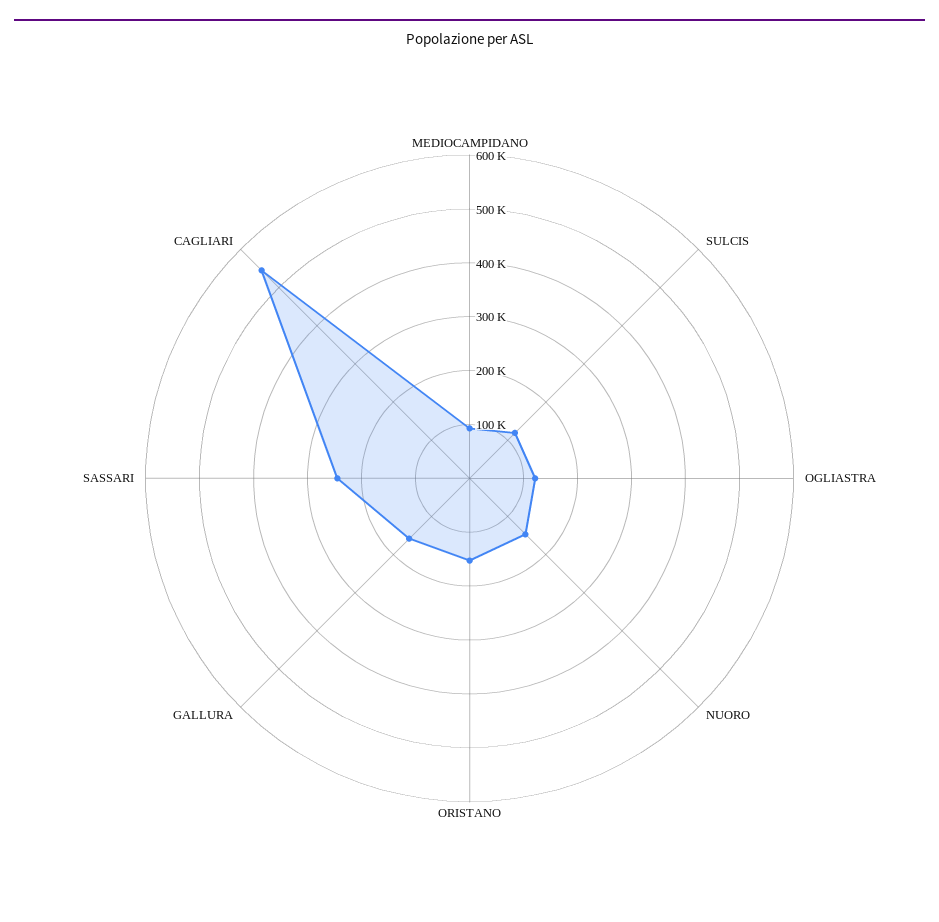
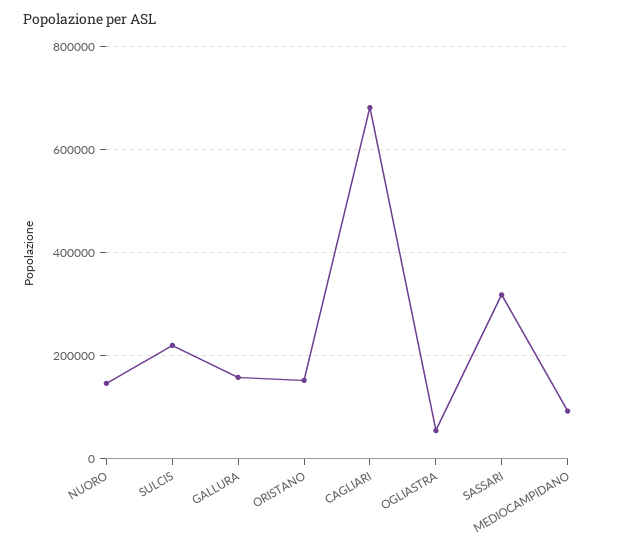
SULCIS: 120000 -> 220000
OGLIASTRA: 120000 -> 60000
SASSARI: 240000 -> 320000
CAGLIARI: 540000 -> 680000

